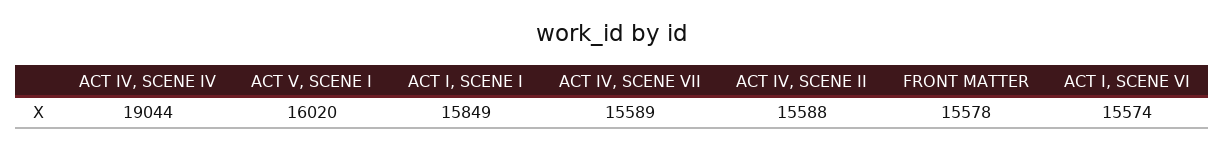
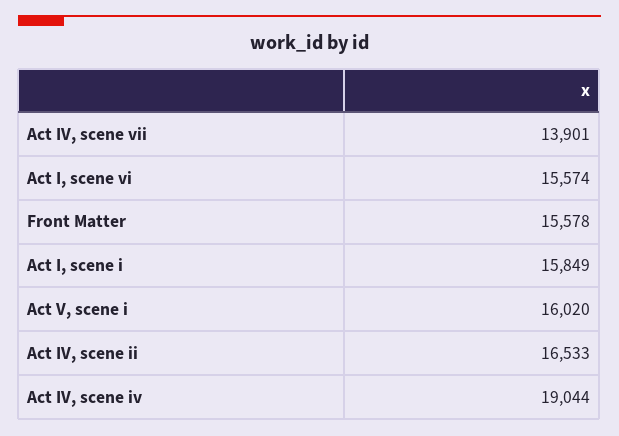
ACT IV, SCENE VII: 15589 -> 13901
ACT IV, SCENE II: 15588 -> 16533

